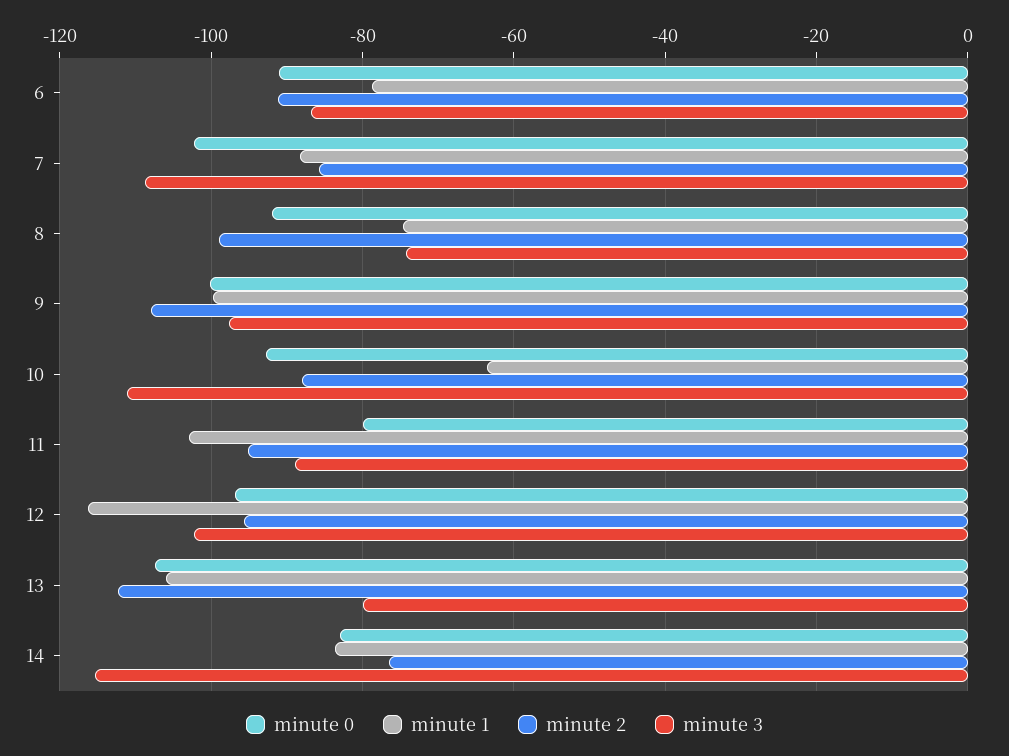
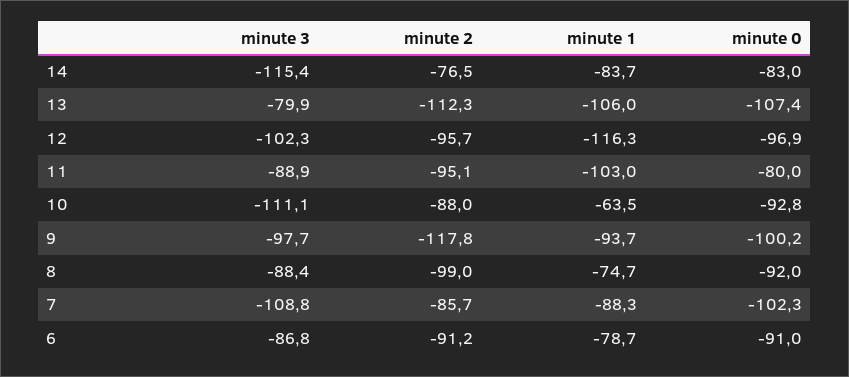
minute 3, 8: -74 -> -88.4
minute 1, 9: -100 -> -93.7
minute 2, 9: -108 -> -117.8

